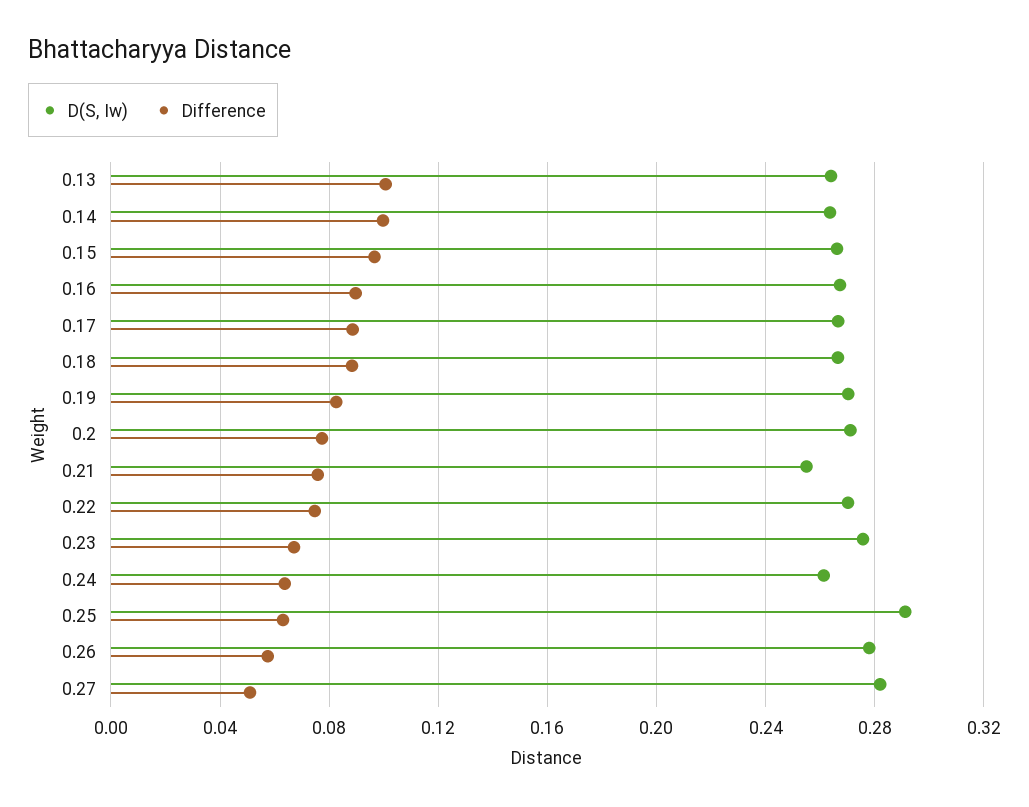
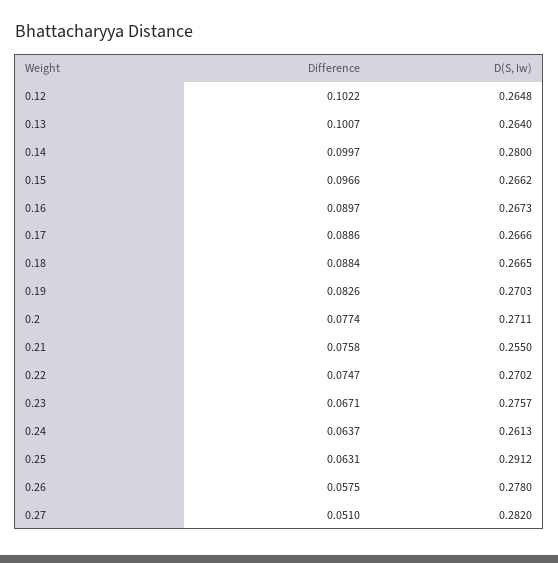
D(S, Iw), 0.14: 0.265 -> 0.28
Difference, 0.12: none -> 0.1022
D(S, Iw), 0.12: none -> 0.2648

